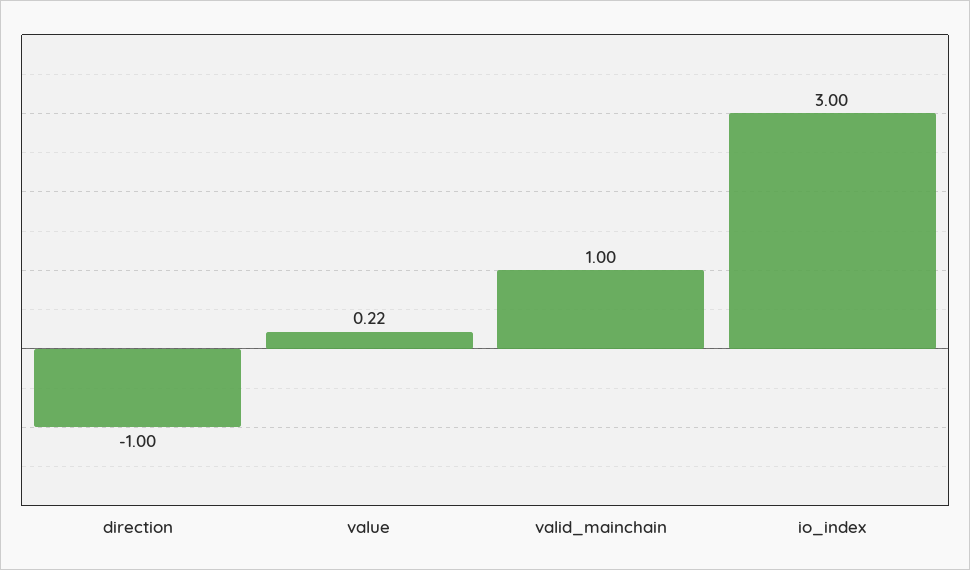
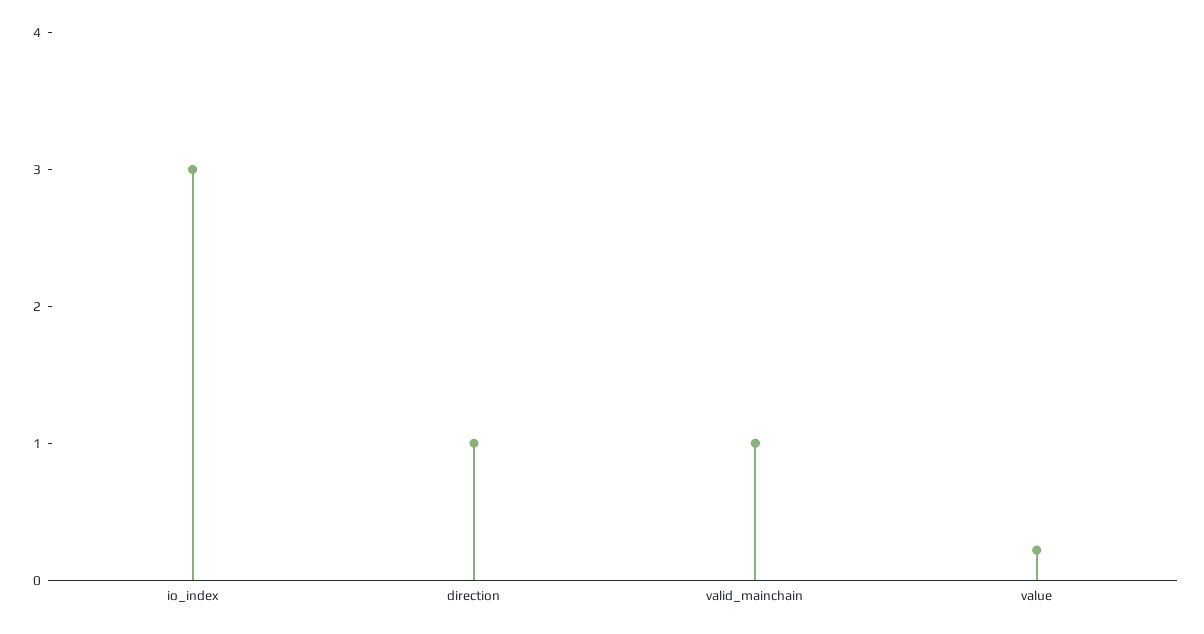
direction: -1 -> 1

